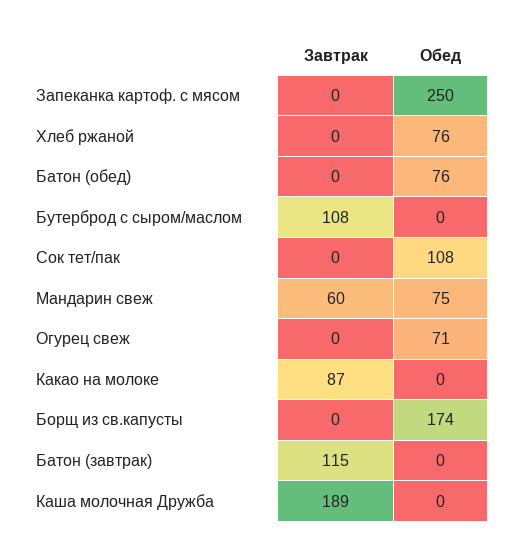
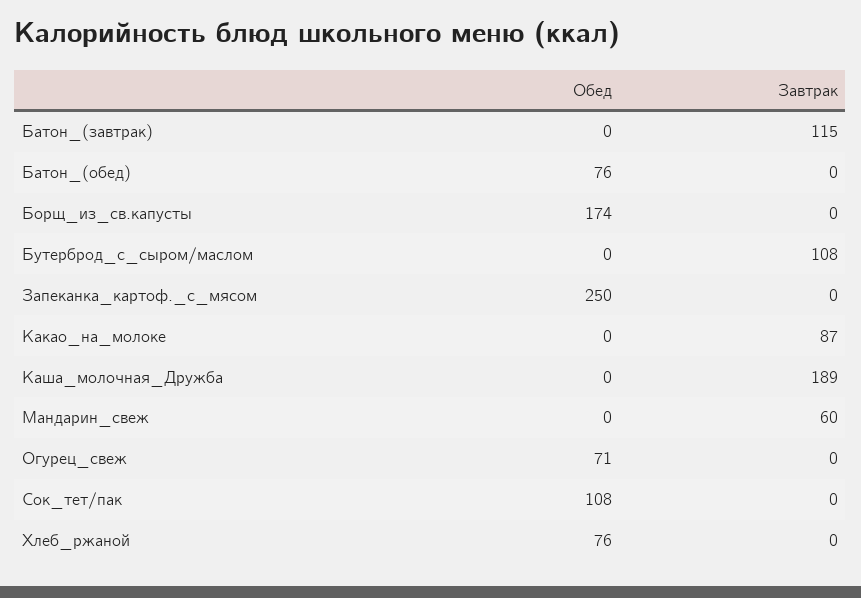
Обед, Мандарин свеж: 75 -> 0

